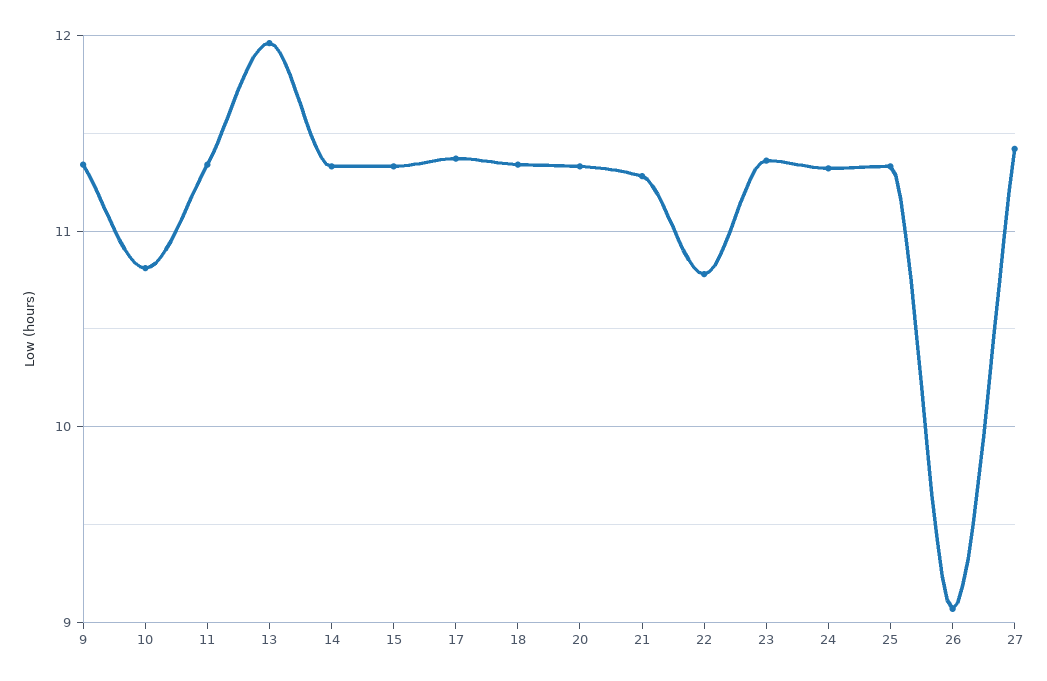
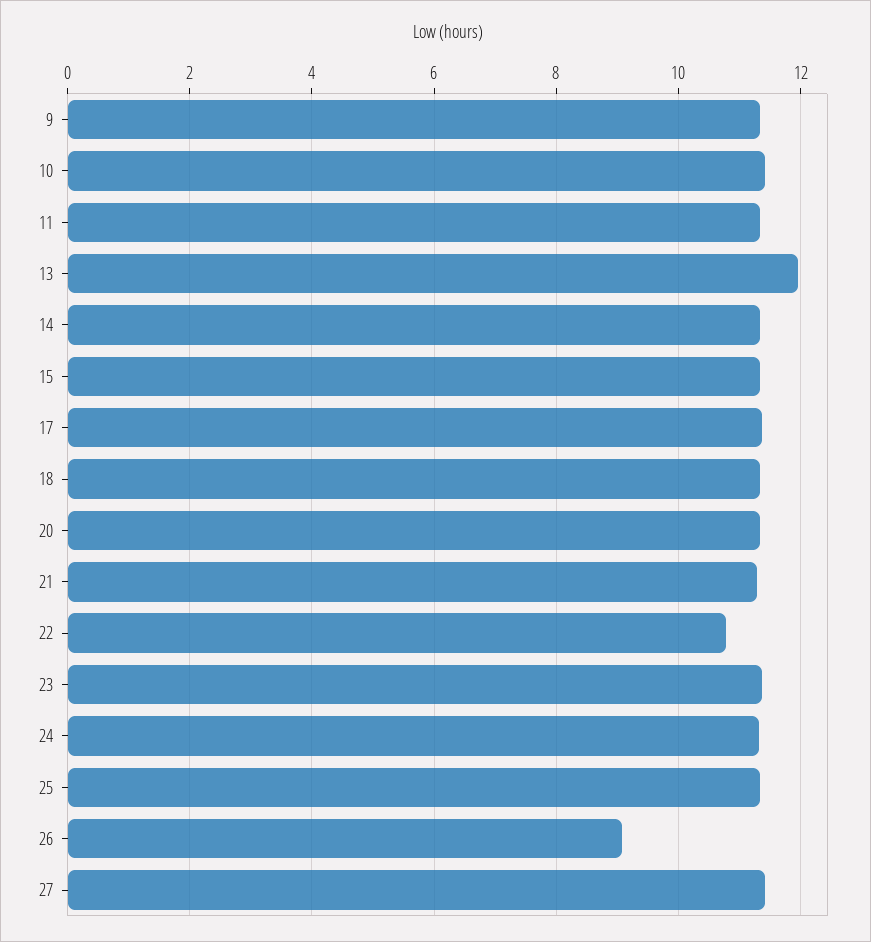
10: 10.8 -> 11.4

